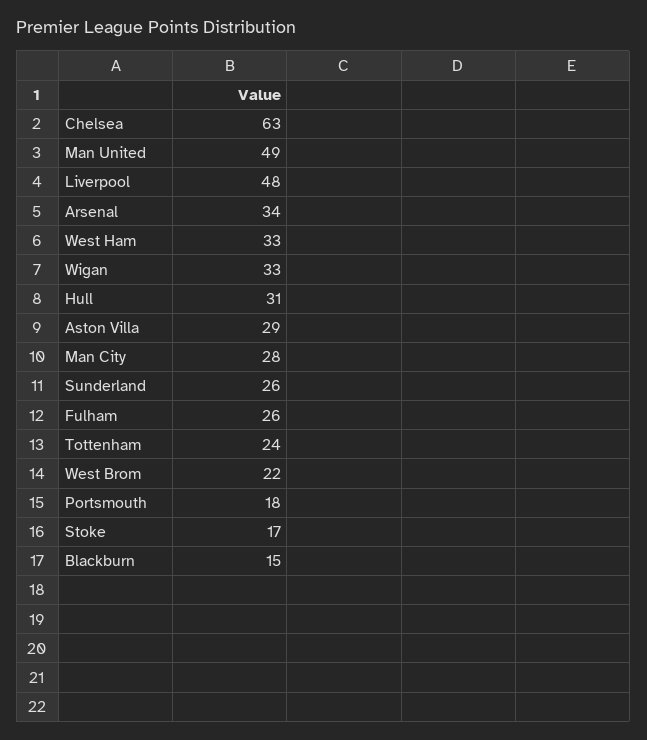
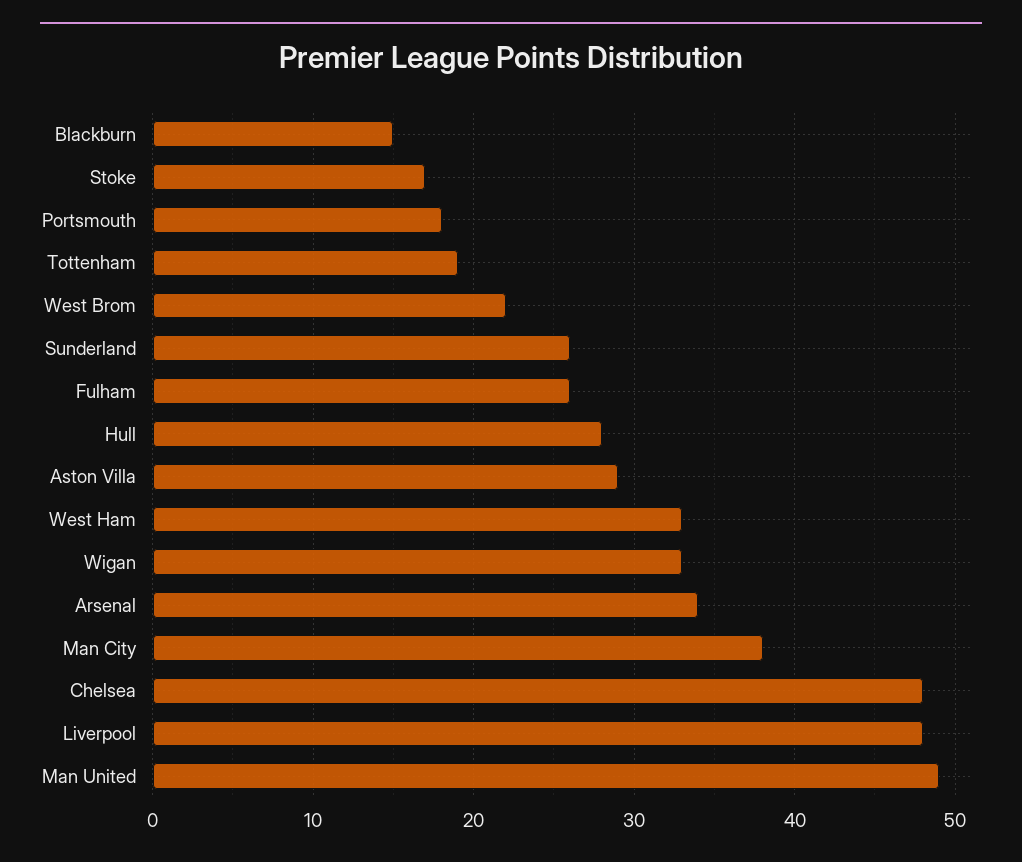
Chelsea: 63 -> 48
Hull: 31 -> 28
Man City: 28 -> 38
Tottenham: 24 -> 19

